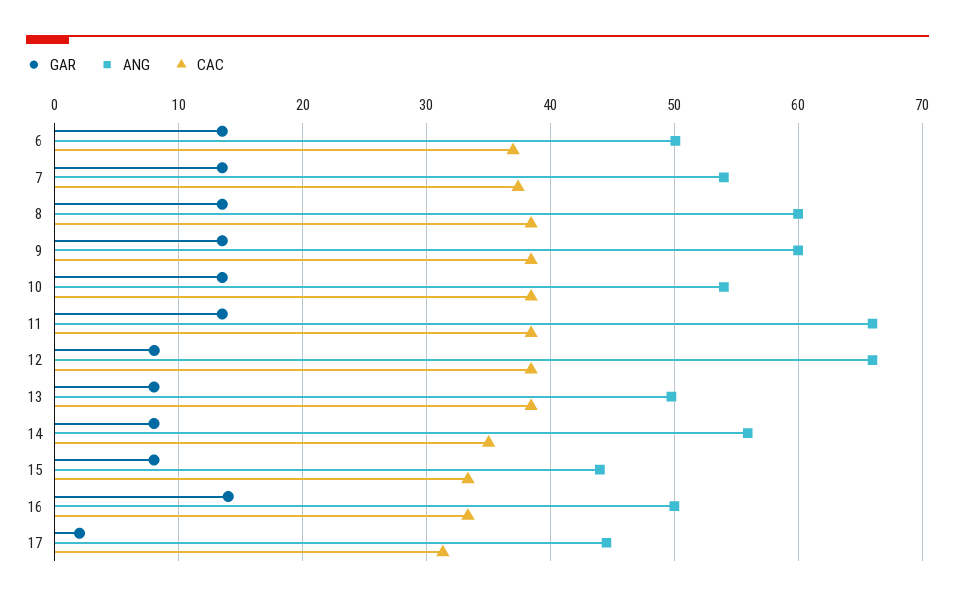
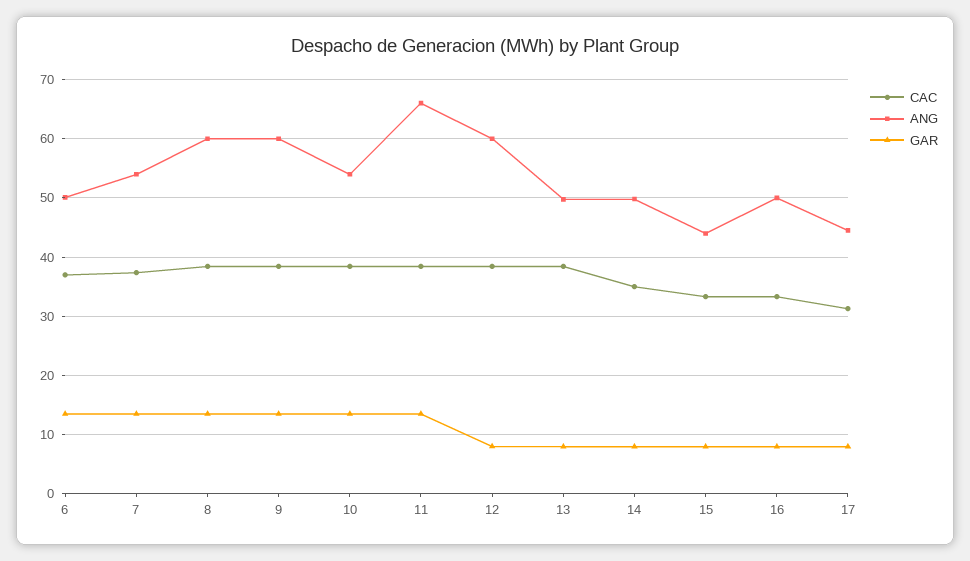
ANG, 12: 66 -> 60
ANG, 14: 56 -> 50
GAR, 16: 14 -> 8
GAR, 17: 2 -> 8

